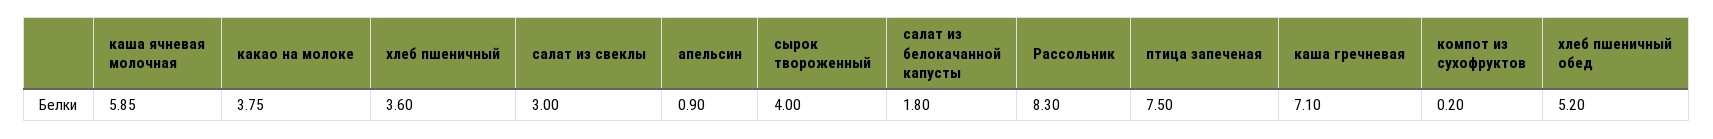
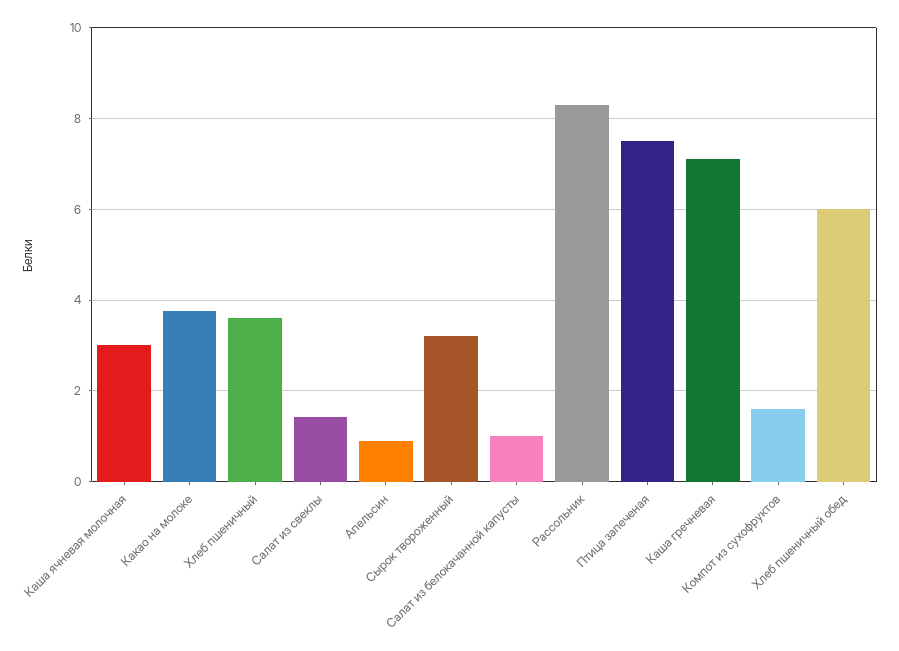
каша ячневая молочная: 5.85 -> 3
салат из свеклы: 3 -> 1.4
сырок твороженный: 4 -> 3.2
салат из белокачанной капусты: 1.8 -> 1
компот из сухофруктов: 0.2 -> 1.6
хлеб пшеничный обед: 5.2 -> 6

